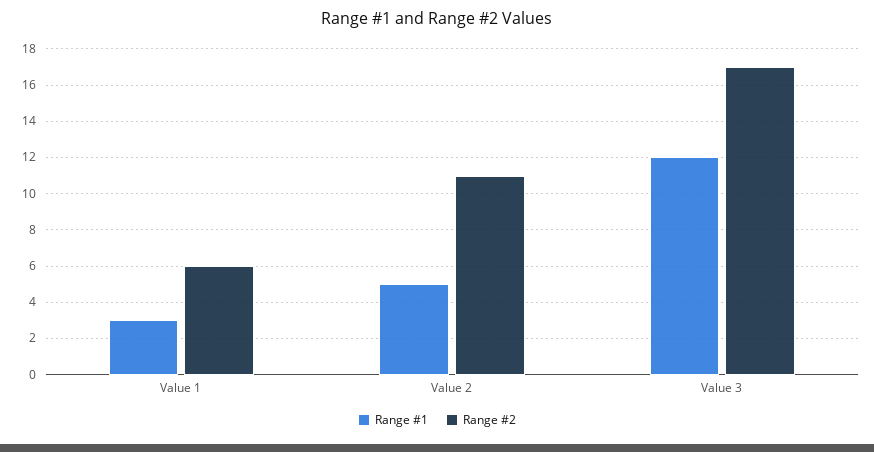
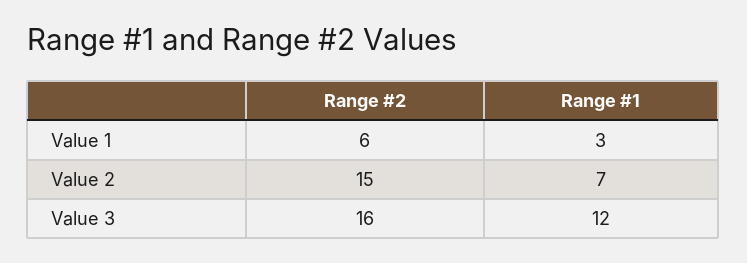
Range #1, Value 2: 5 -> 7
Range #2, Value 2: 11 -> 15
Range #2, Value 3: 17 -> 16

